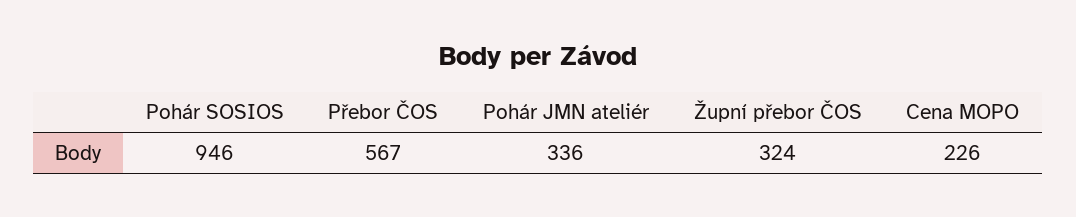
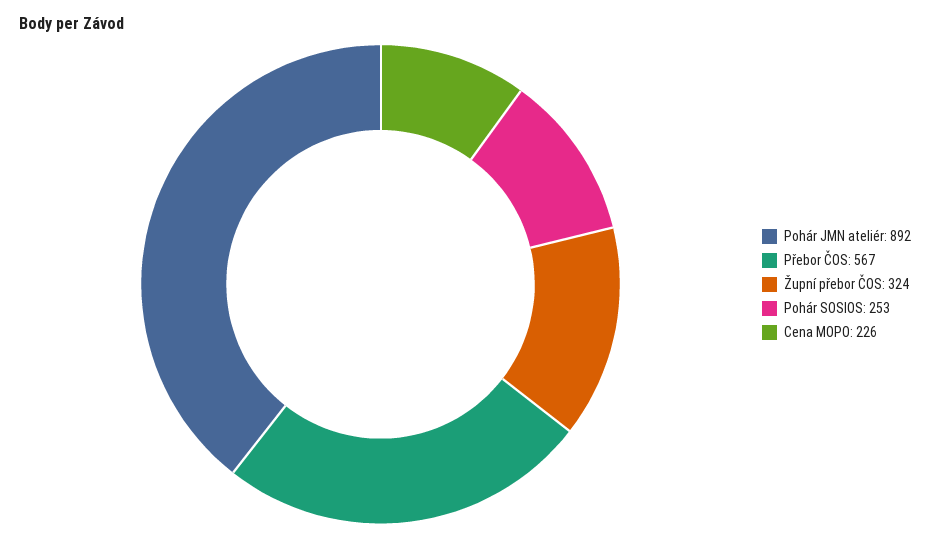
Pohár SOSIOS: 946 -> 253
Pohár JMN ateliér: 336 -> 892

